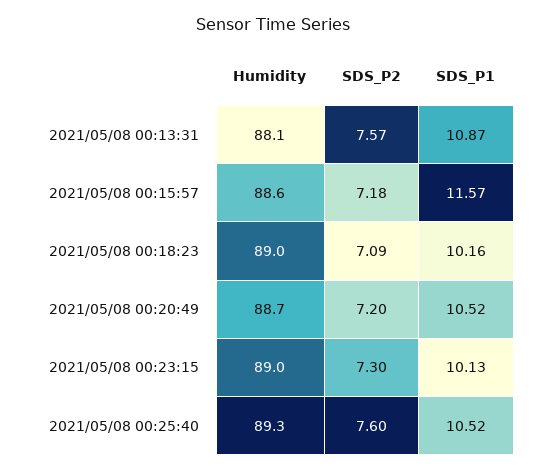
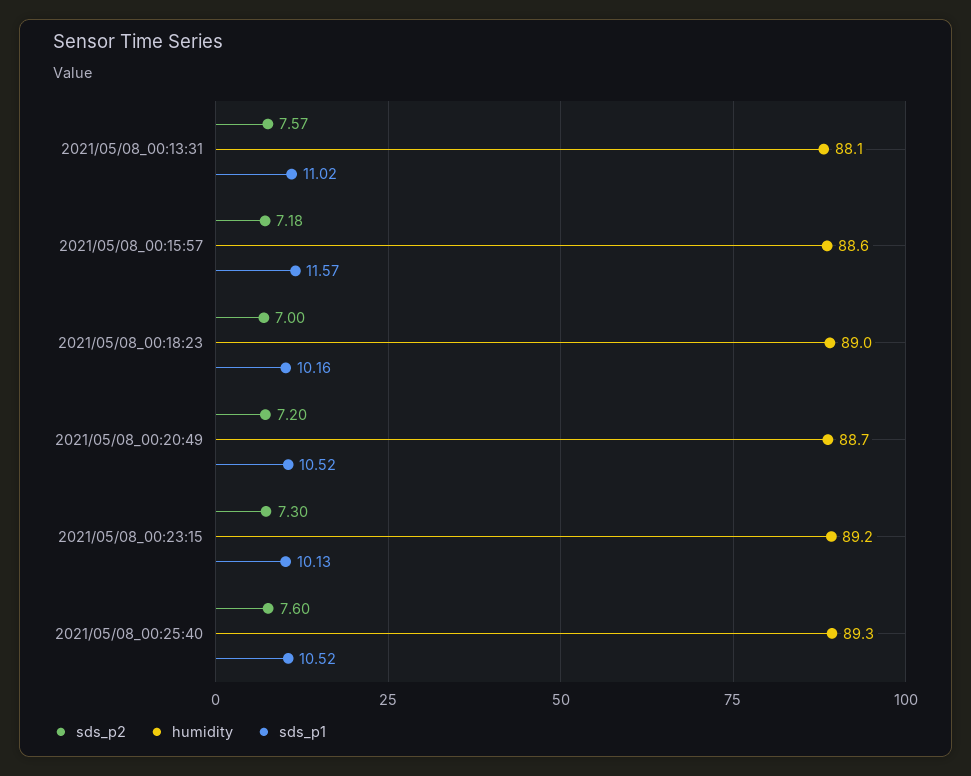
SDS_P1, 2021/05/08 00:13:31: 10.87 -> 11.02
SDS_P2, 2021/05/08 00:18:23: 7.09 -> 7
Humidity, 2021/05/08 00:23:15: 89 -> 89.2

